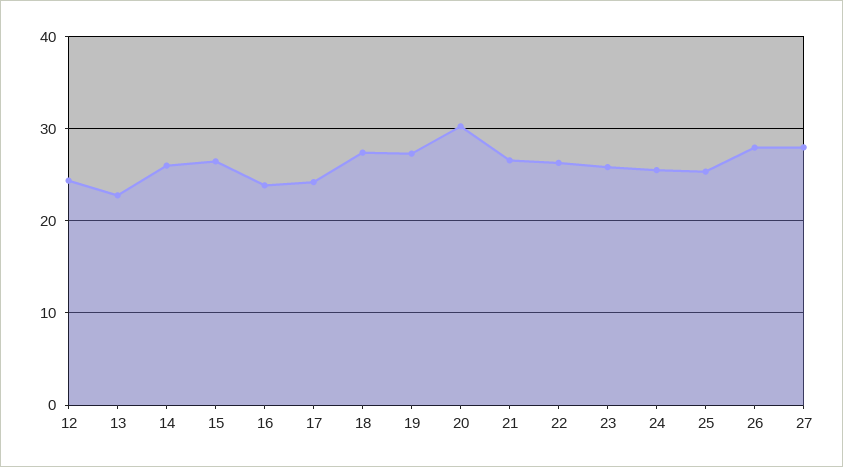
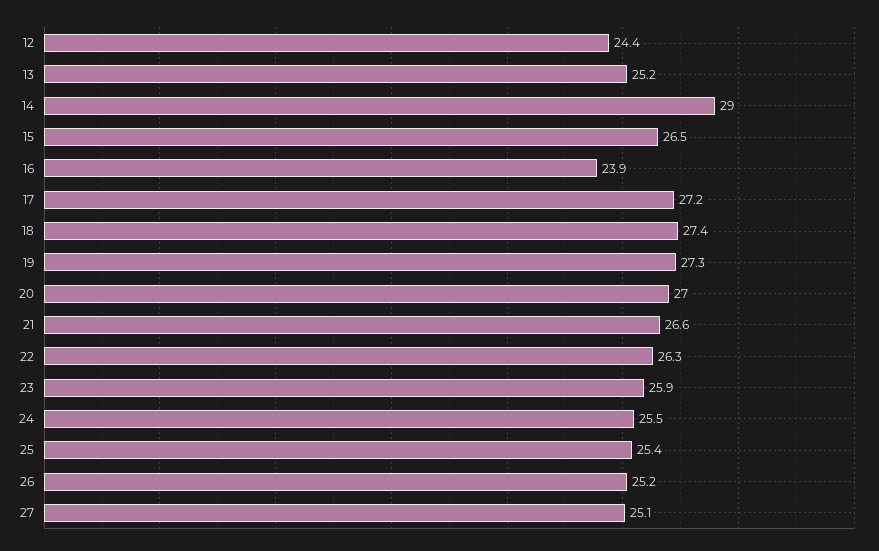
13: 23 -> 25.2
14: 26 -> 29
17: 24 -> 27.2
20: 30 -> 27
26: 28 -> 25.2
27: 28 -> 25.1

